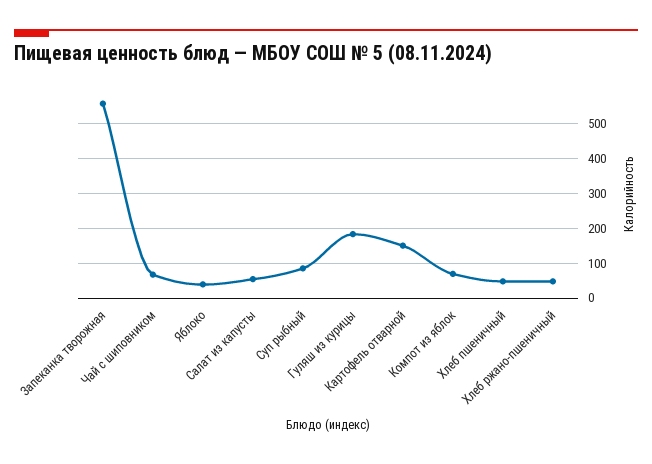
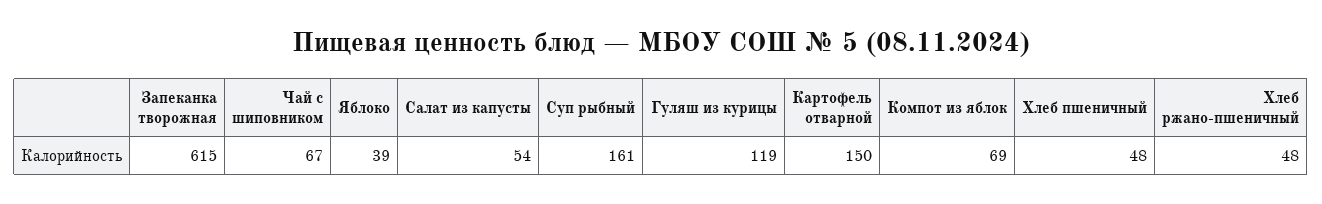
Запеканка творожная: 560 -> 615
Суп рыбный: 80 -> 161
Гуляш из курицы: 180 -> 119

